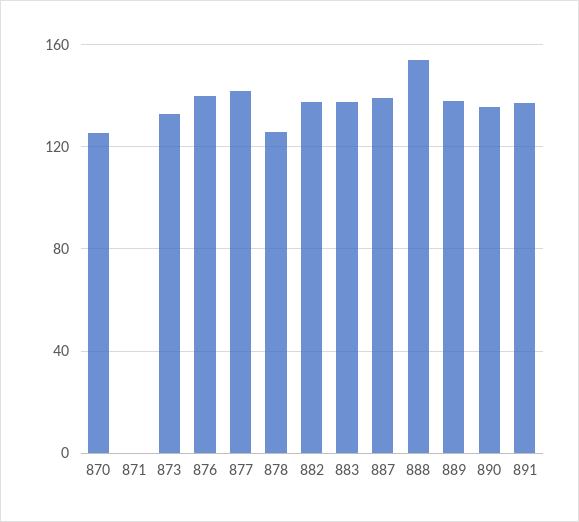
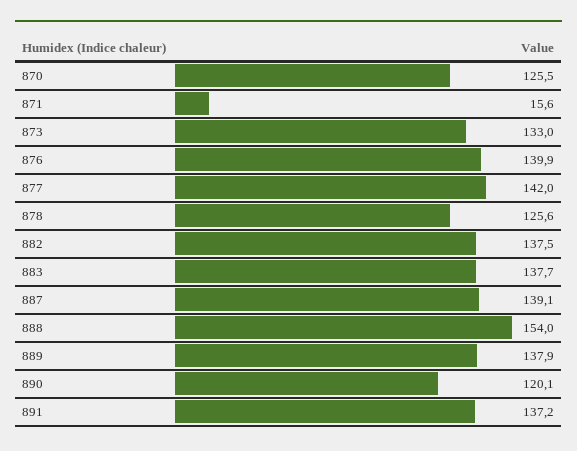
871: 0 -> 15.6
890: 135 -> 120.1

